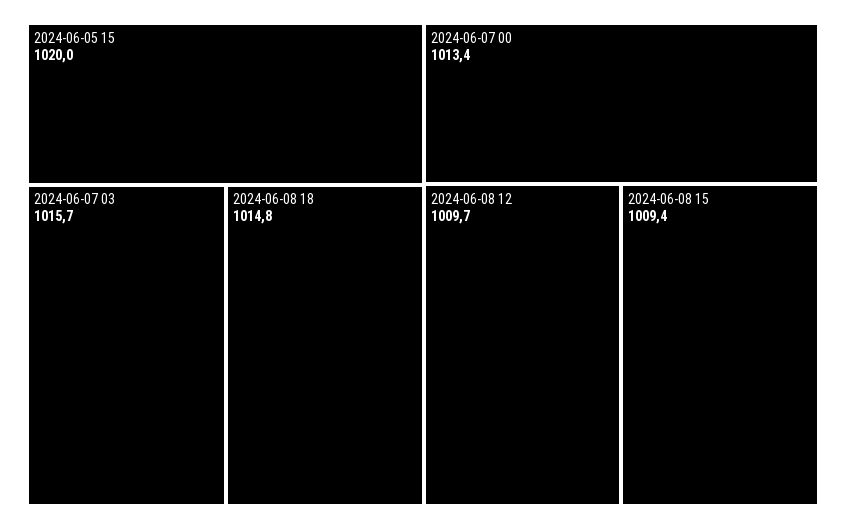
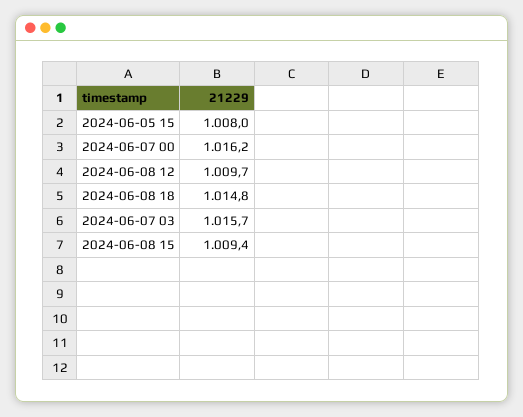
2024-06-05 15: 1020 -> 1008
2024-06-07 00: 1013.4 -> 1016.2

